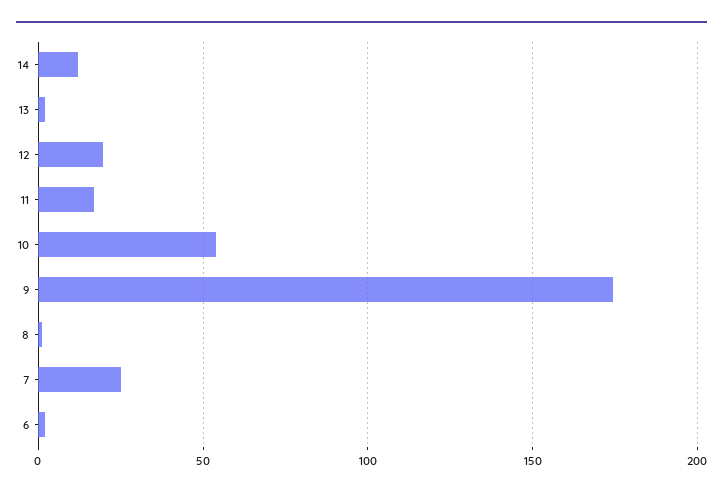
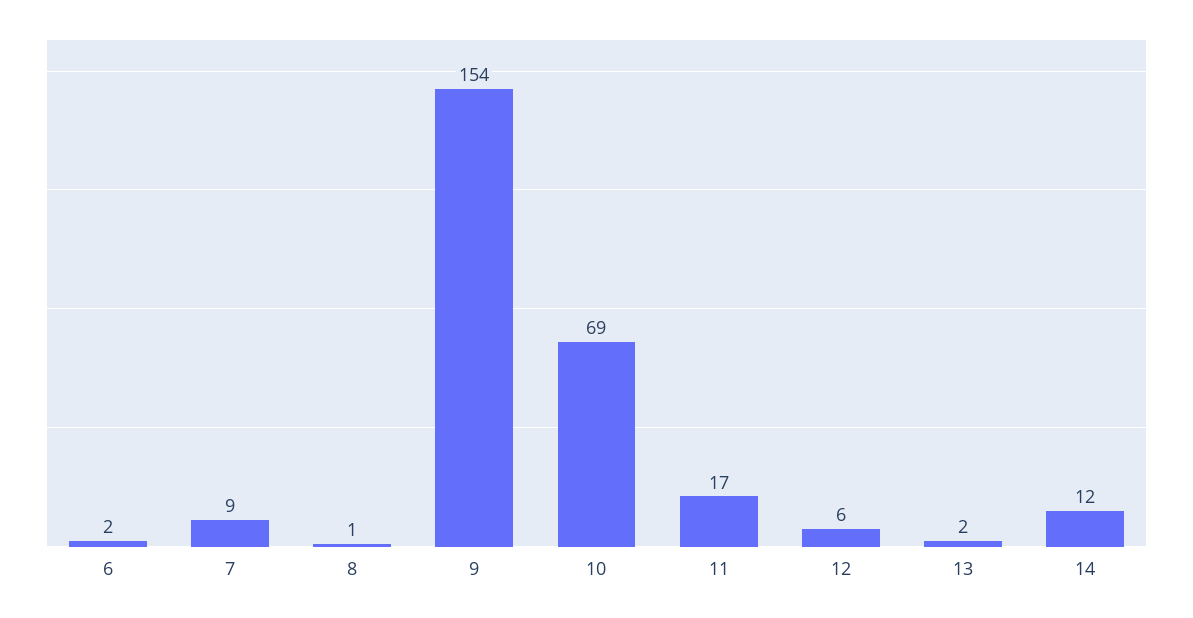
12: 20 -> 6
10: 55 -> 69
9: 175 -> 154
7: 25 -> 9

